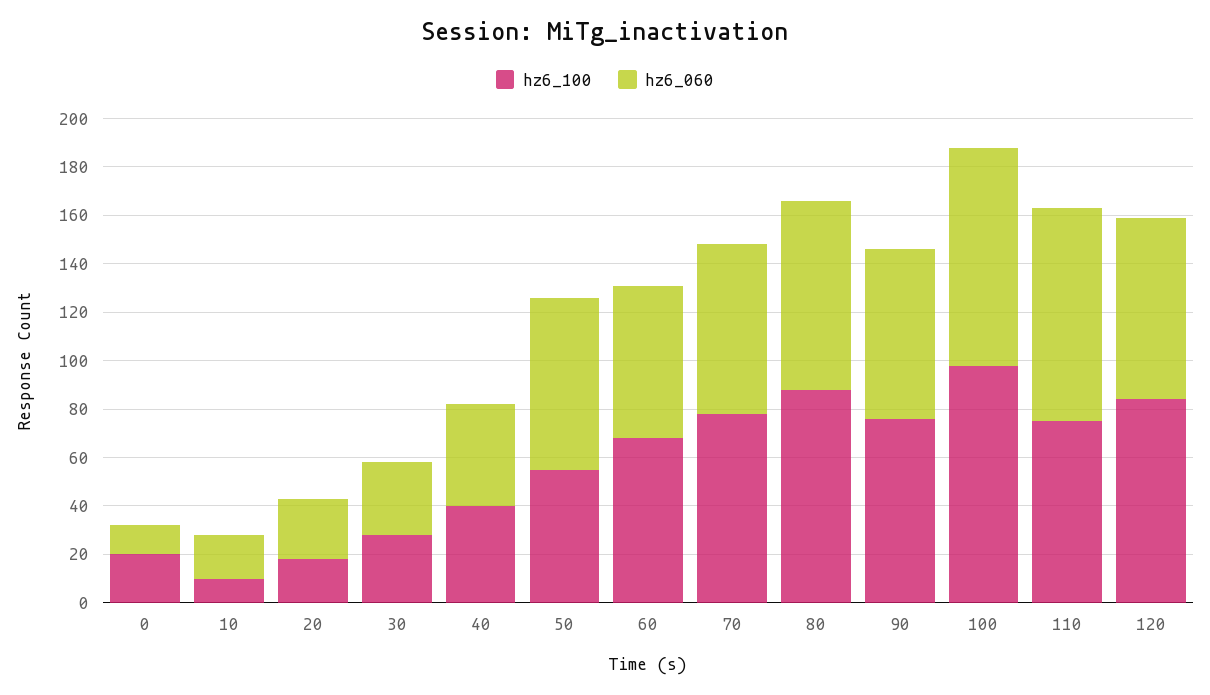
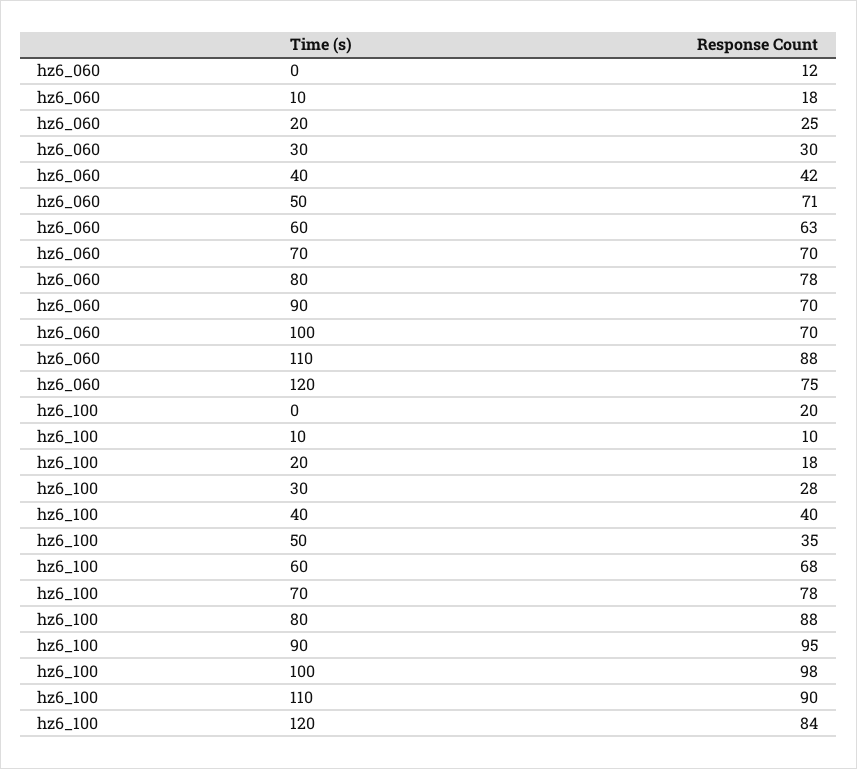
hz6_100, 50: 55 -> 35
hz6_100, 90: 75 -> 95
hz6_060, 100: 90 -> 70
hz6_100, 110: 75 -> 90

